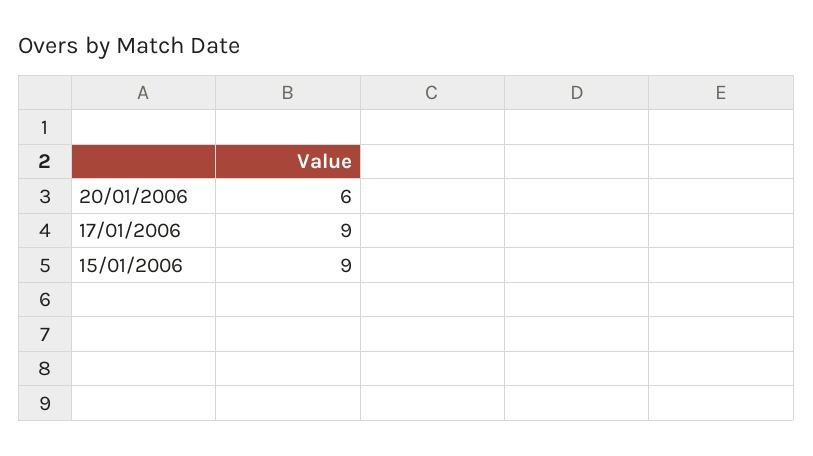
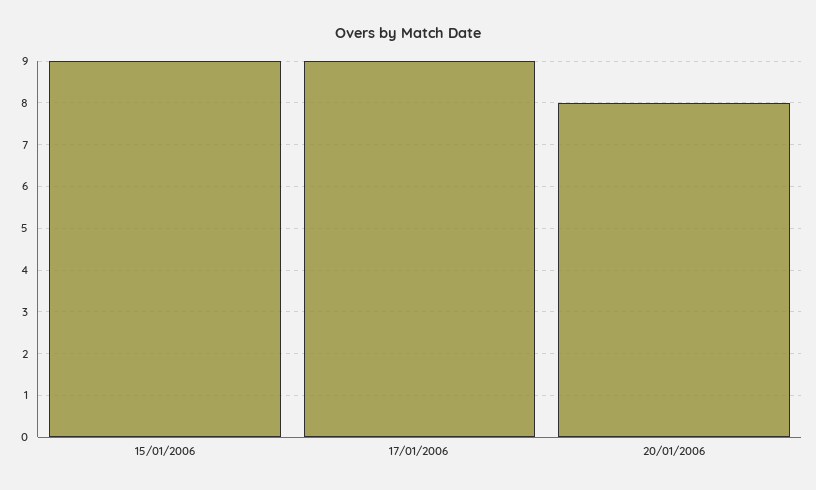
20/01/2006: 6 -> 8

